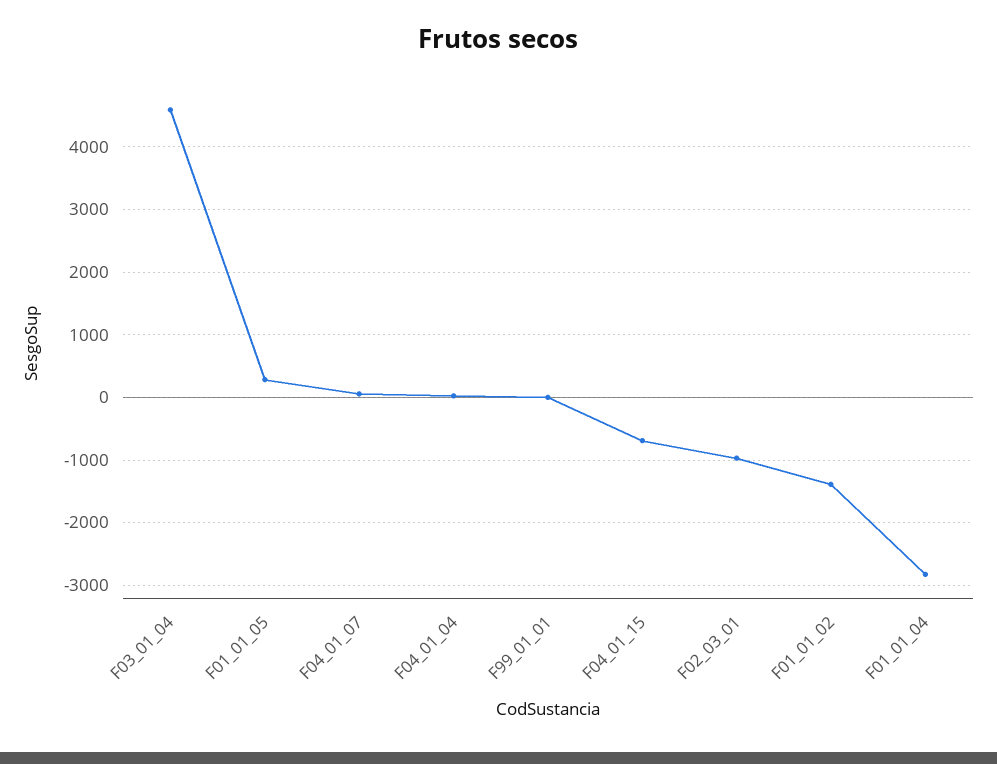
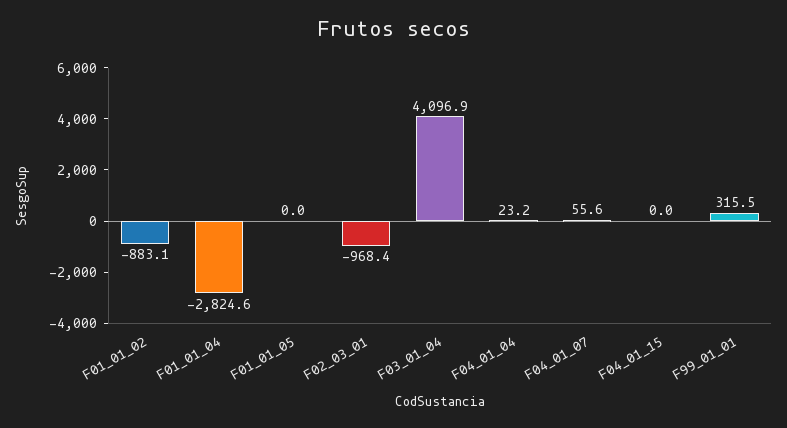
F03_01_04: 4600 -> 4096.9
F01_01_05: 300 -> 0
F99_01_01: 0 -> 315.5
F04_01_15: -700 -> 0
F01_01_02: -1400 -> -883.1

